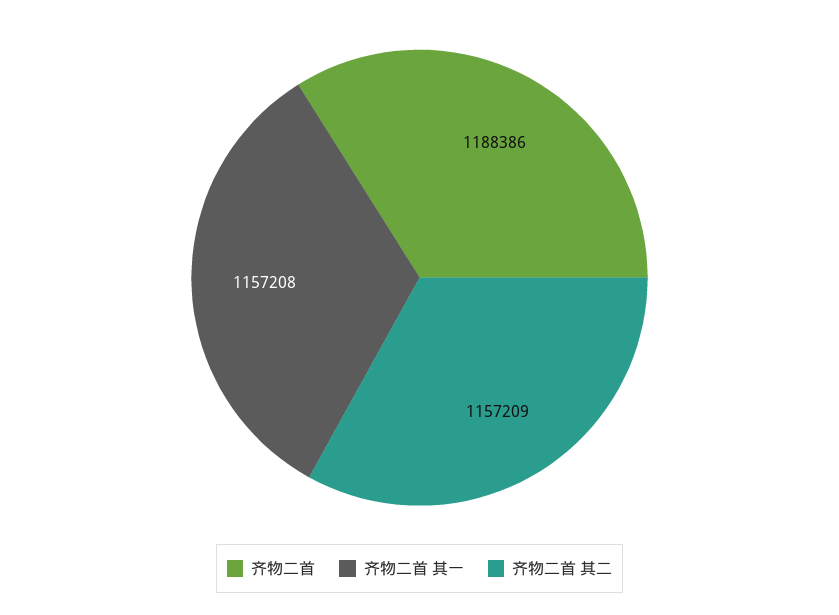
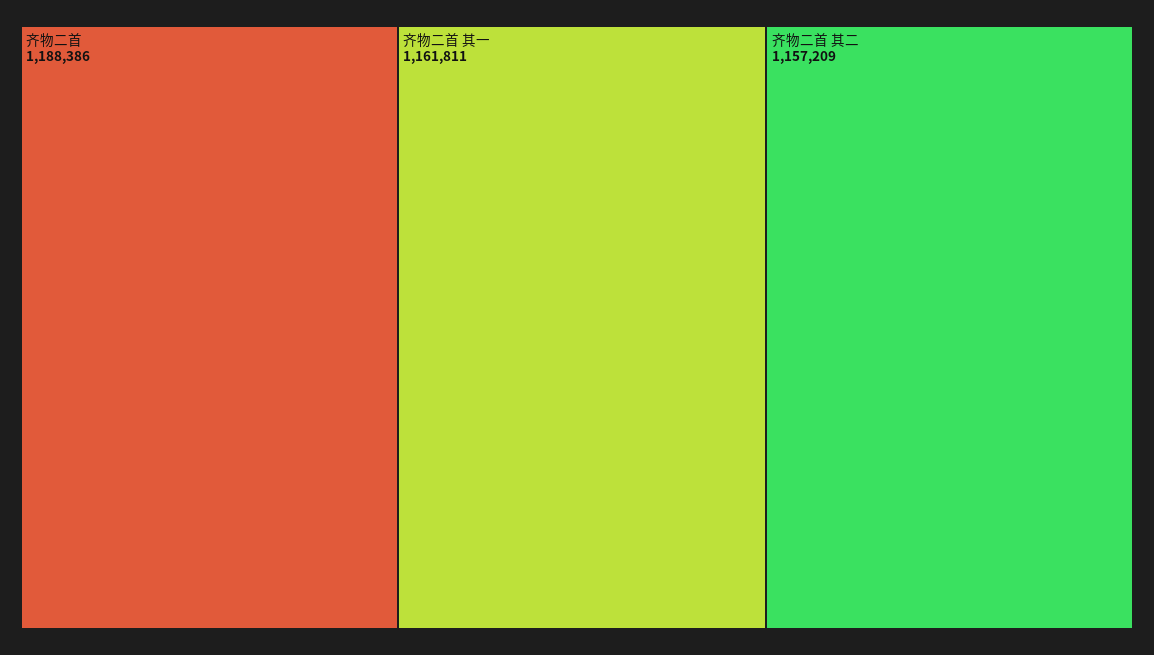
齐物二首 其一: 1157208 -> 1161811

